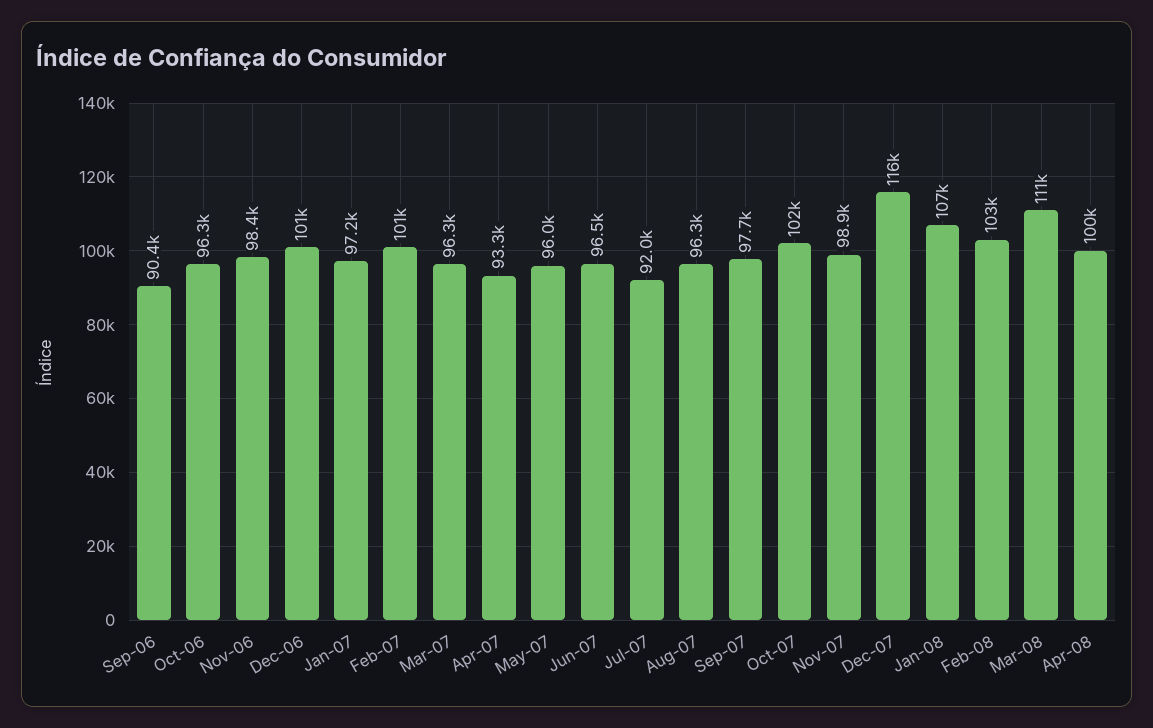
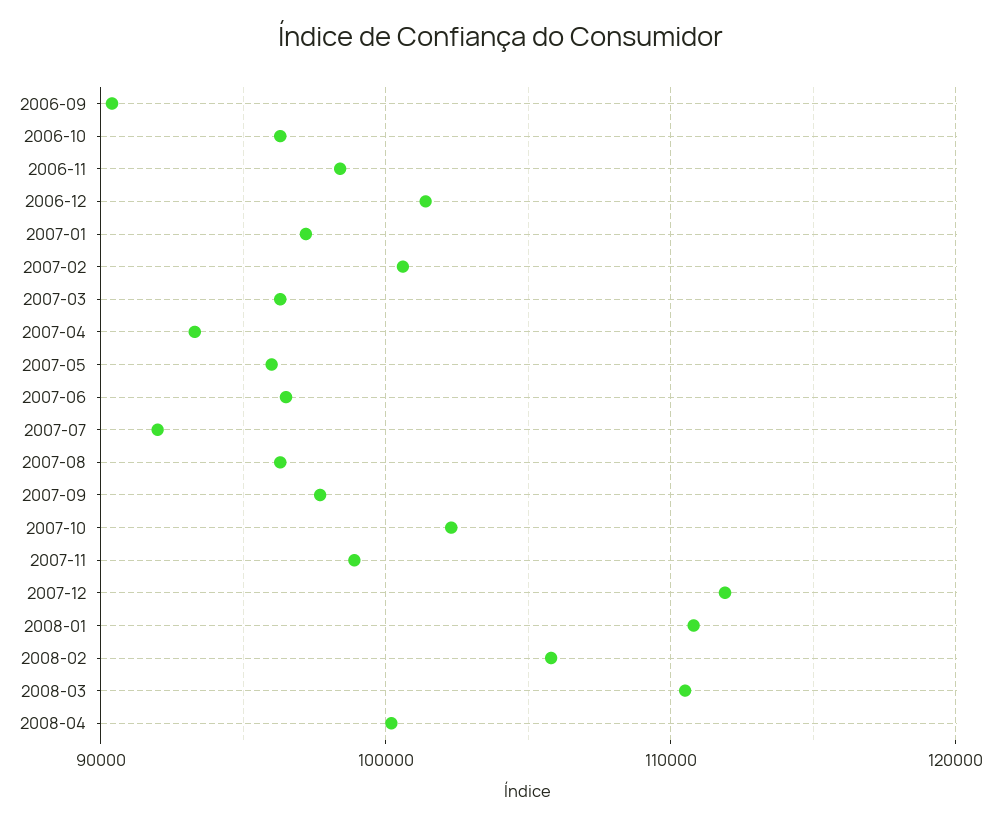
Dec-07: 116000 -> 112000
Jan-08: 107000 -> 111000
Feb-08: 103000 -> 106000

